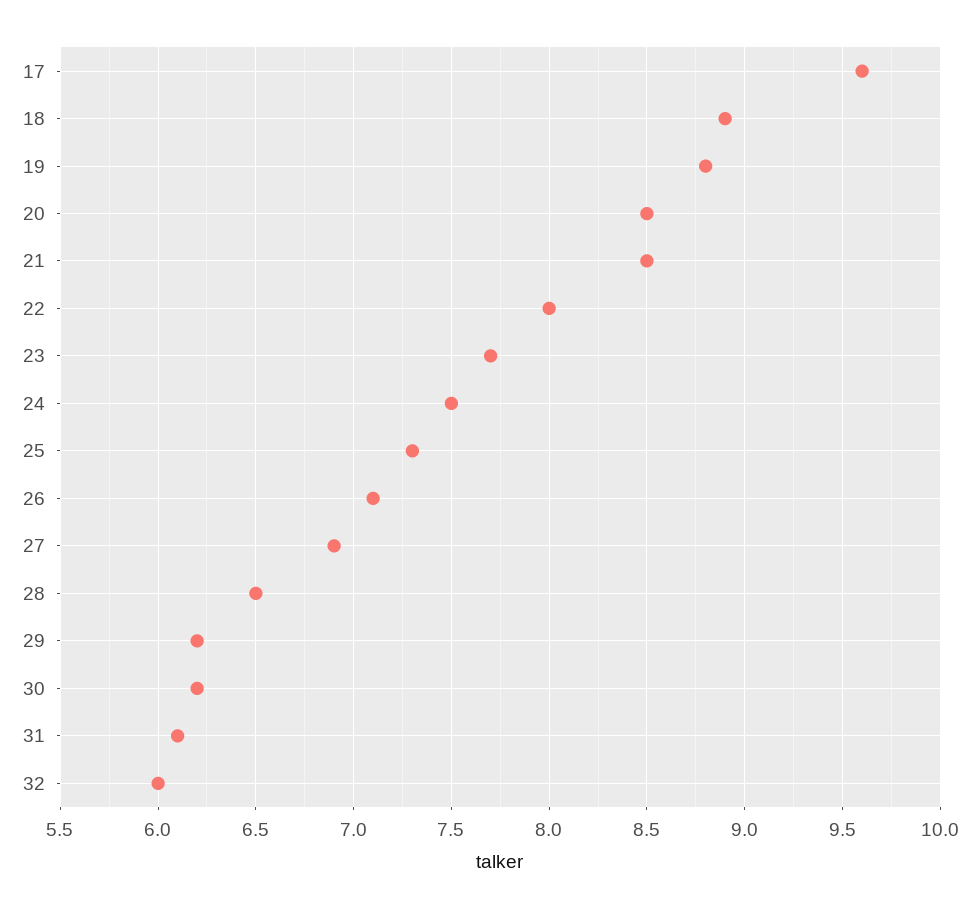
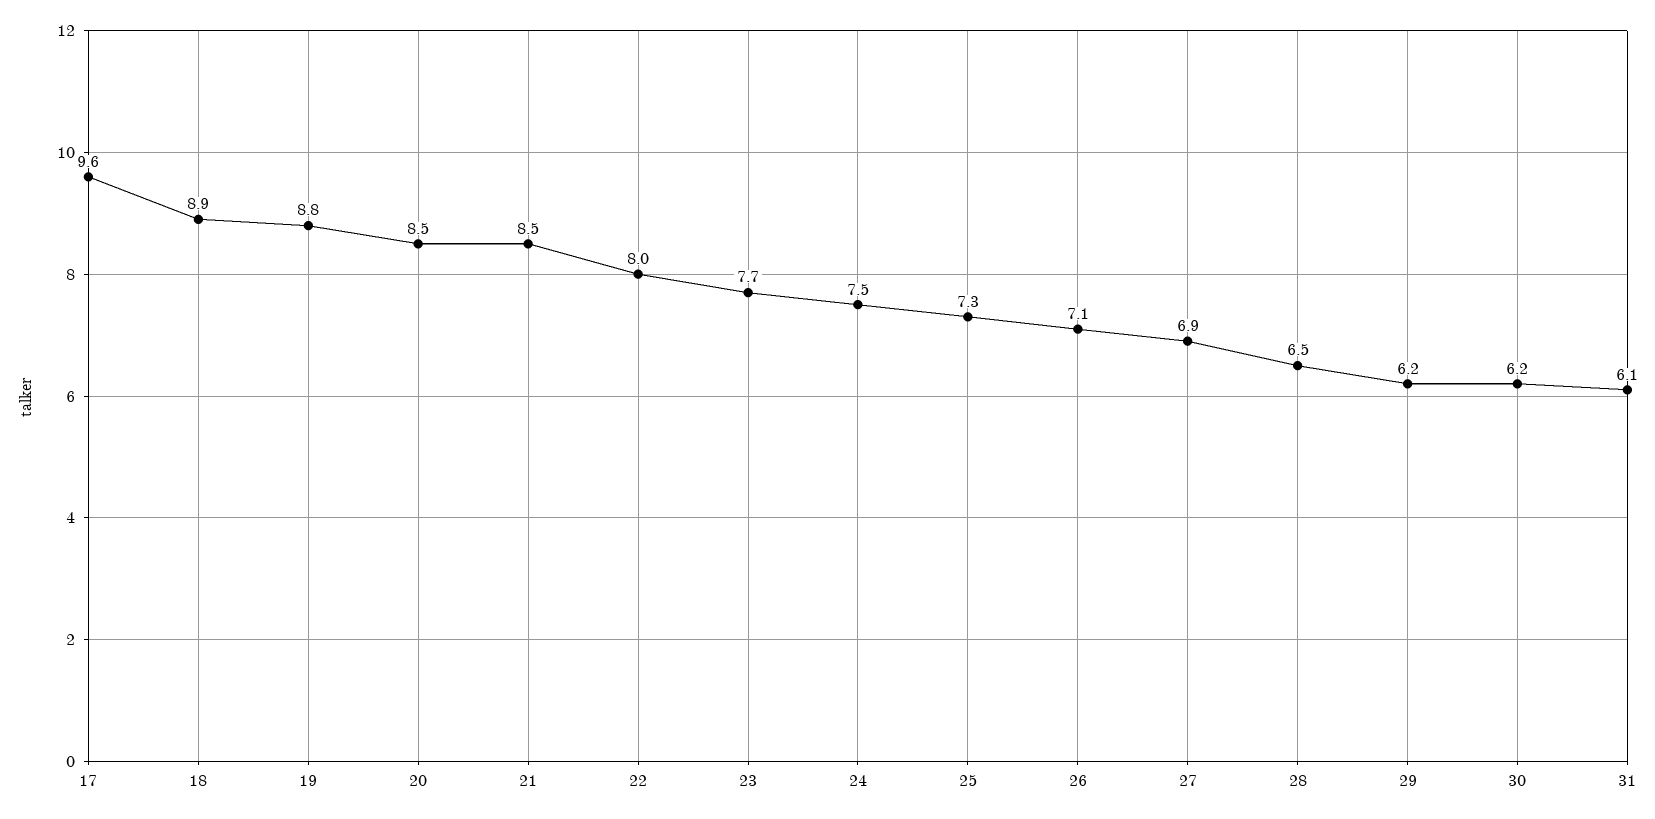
32: 6 -> none

